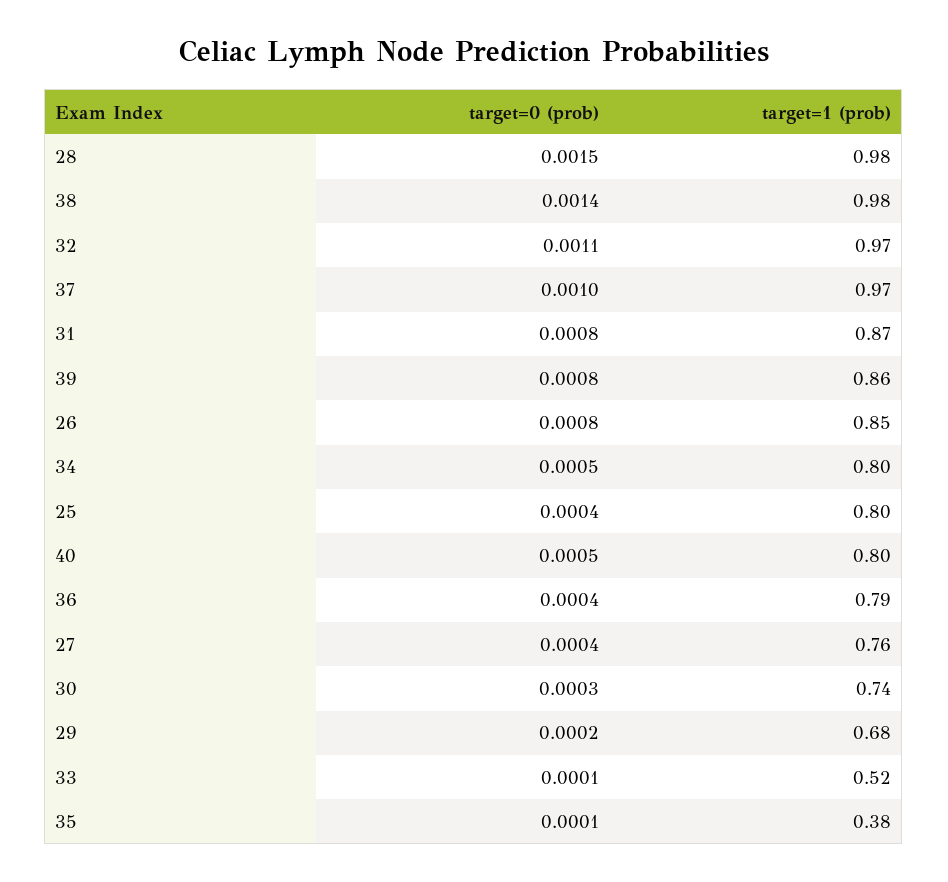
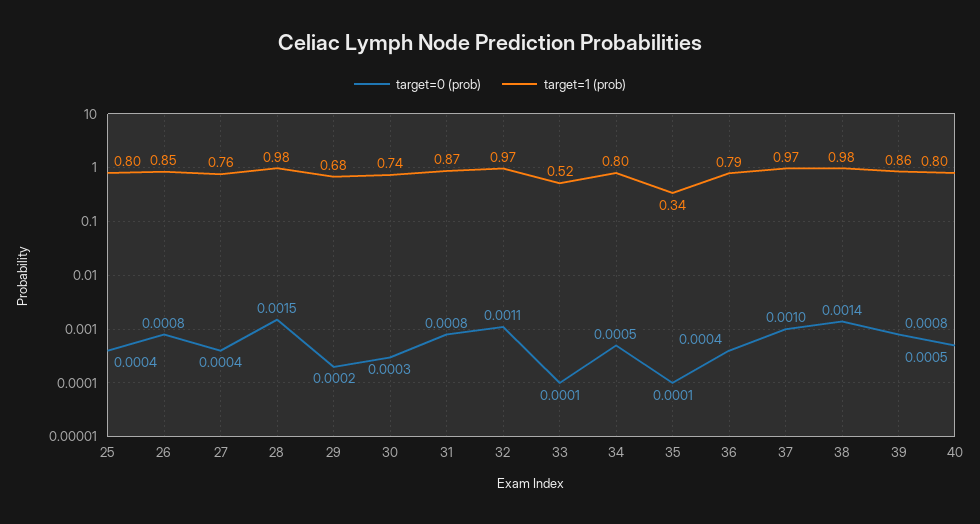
target=1 (prob), 35: 0.38 -> 0.34

